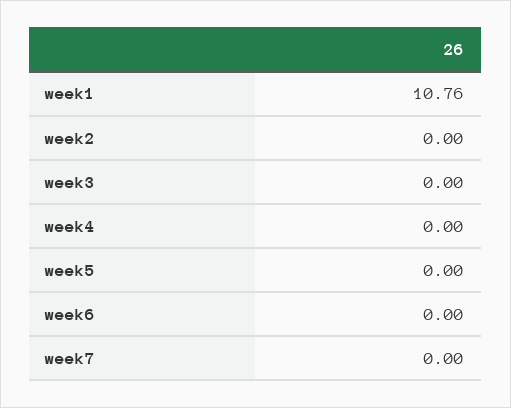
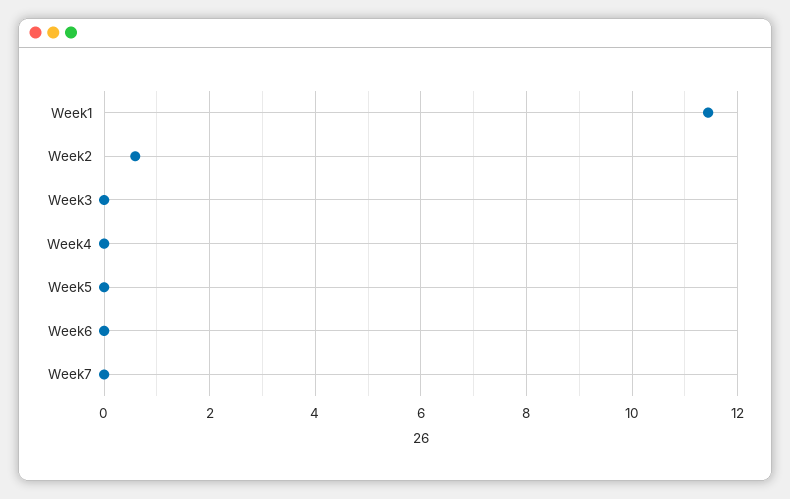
week1: 10.76 -> 11.4
week2: 0 -> 0.6

